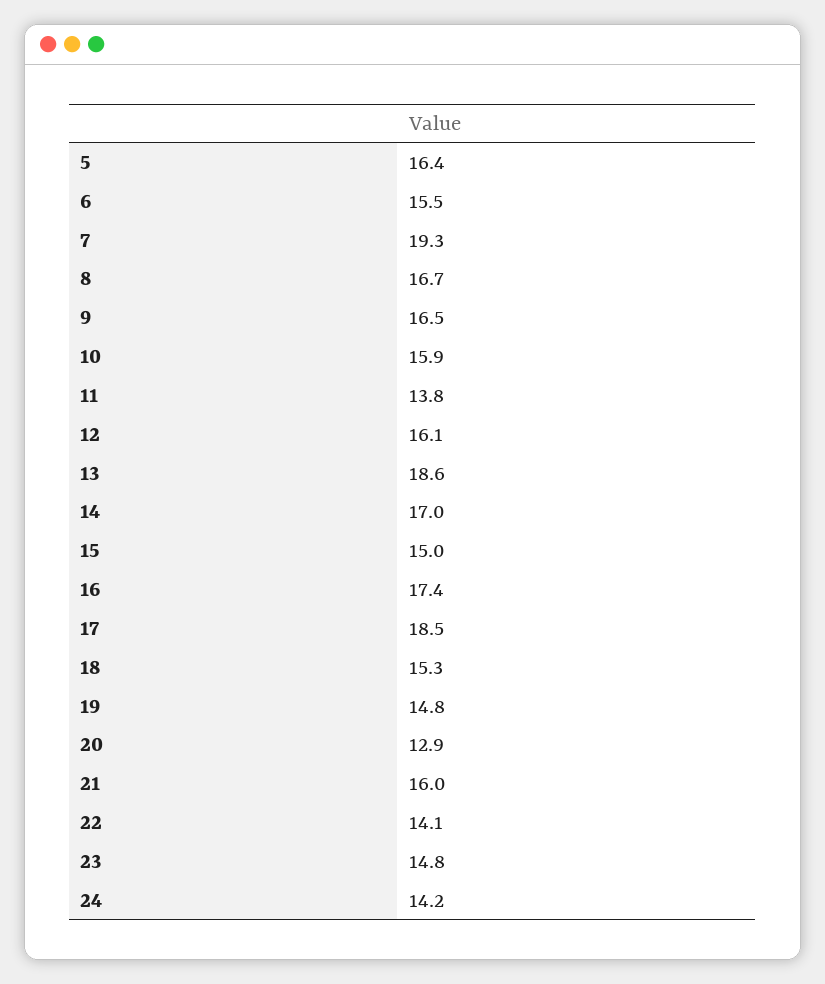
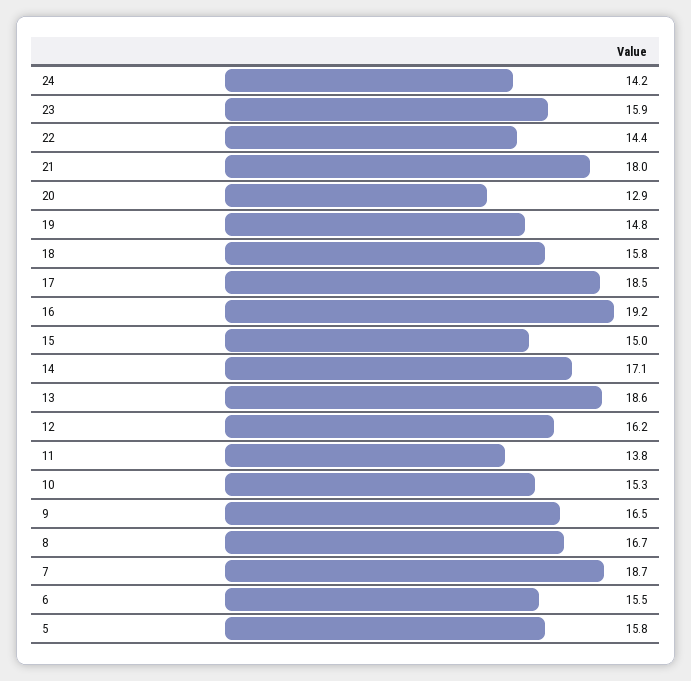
5: 16.4 -> 15.8
7: 19.3 -> 18.7
10: 15.9 -> 15.3
12: 16.1 -> 16.2
14: 17 -> 17.1
16: 17.4 -> 19.2
18: 15.3 -> 15.8
21: 16 -> 18
22: 14.1 -> 14.4
23: 14.8 -> 15.9

